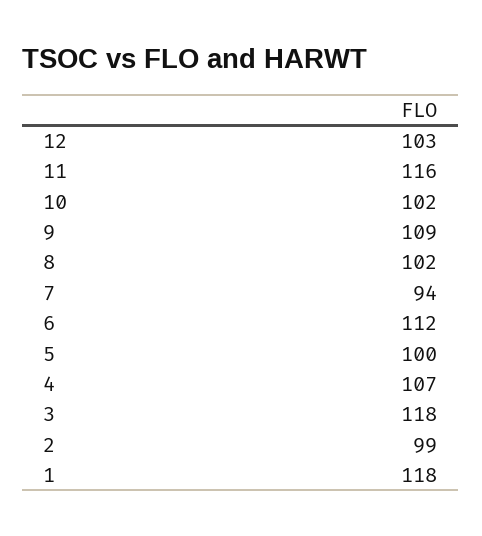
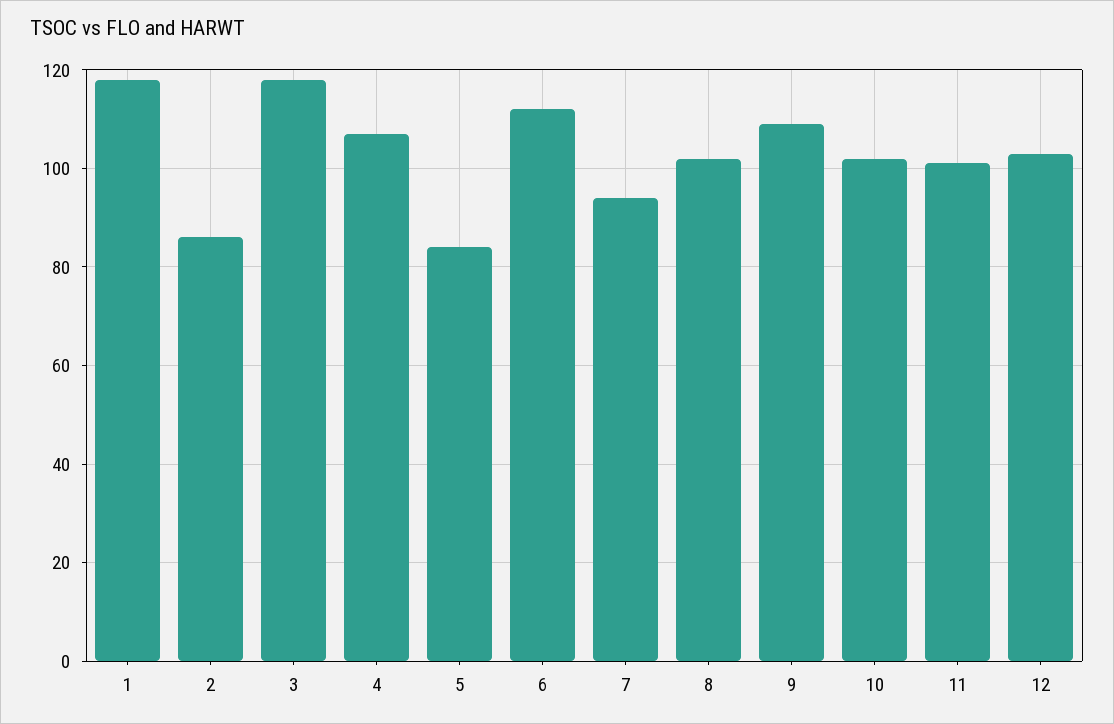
11: 116 -> 100
5: 100 -> 85
2: 99 -> 85

